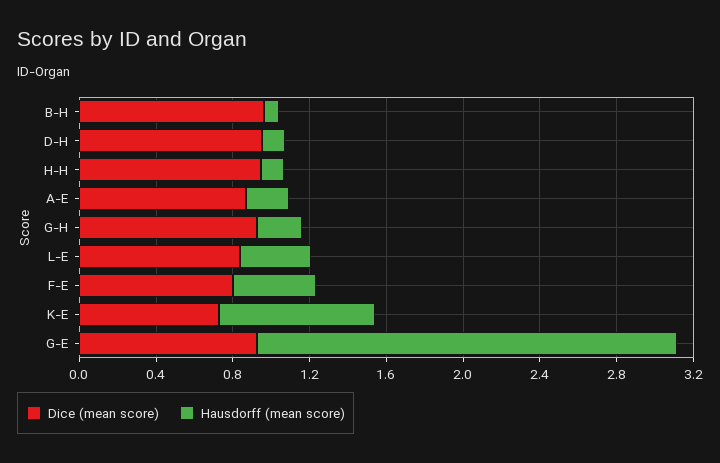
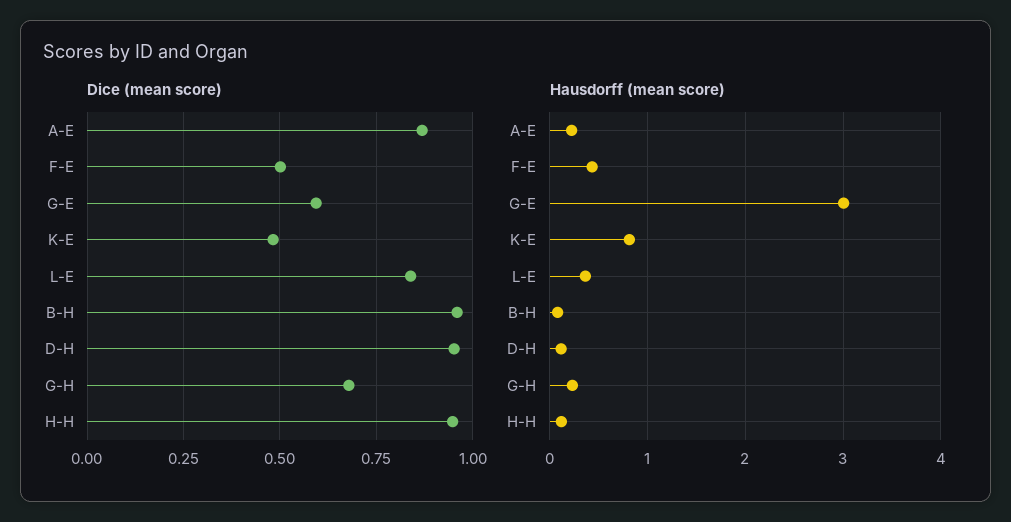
Dice (mean score), G-H: 0.9 -> 0.675
Dice (mean score), F-E: 0.8 -> 0.5
Dice (mean score), K-E: 0.7 -> 0.475
Dice (mean score), G-E: 0.9 -> 0.6
Hausdorff (mean score), G-E: 2.2 -> 3

